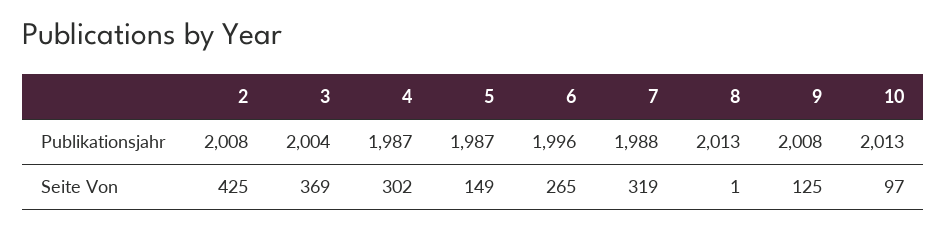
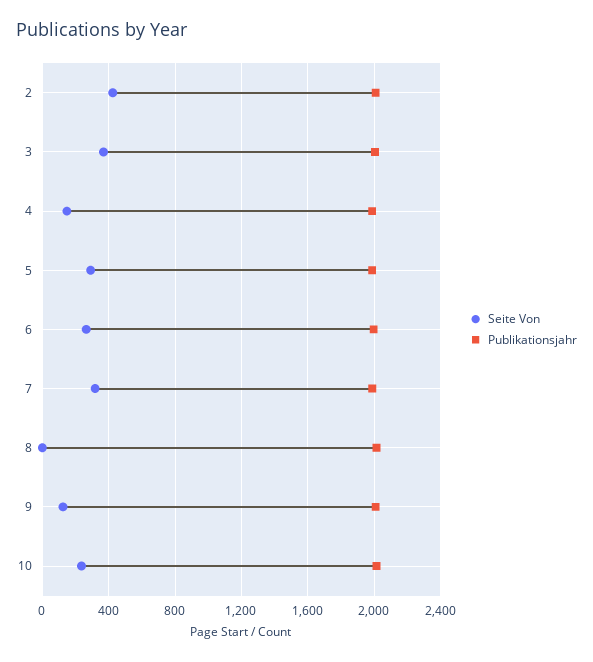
Seite Von, 4: 302 -> 150
Seite Von, 5: 149 -> 300
Seite Von, 10: 97 -> 250

